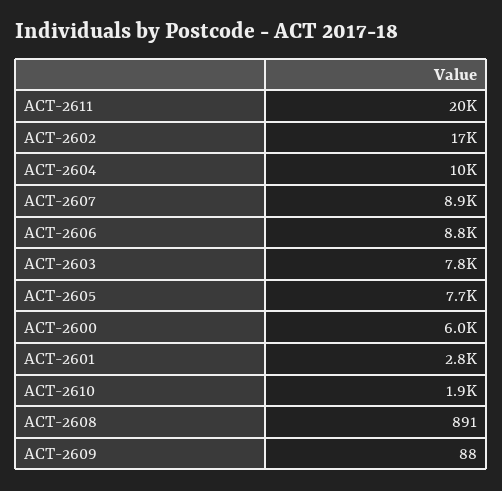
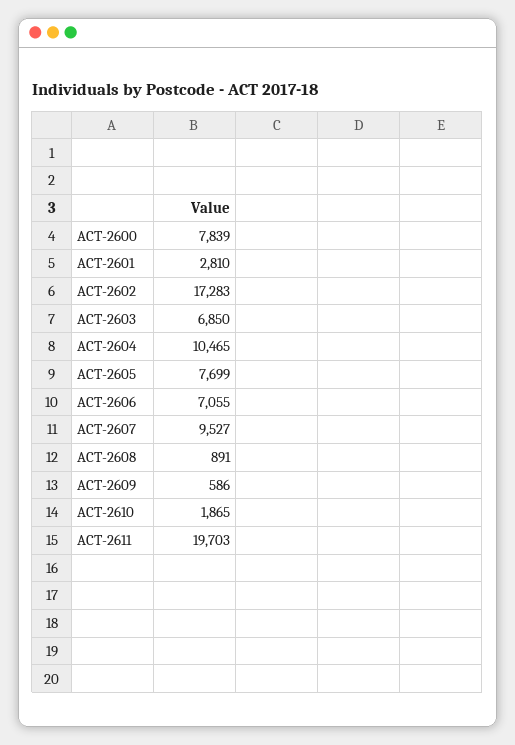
ACT-2607: 8900 -> 9527
ACT-2606: 8800 -> 7055
ACT-2603: 7800 -> 6850
ACT-2600: 6000 -> 7839
ACT-2609: 88 -> 586

